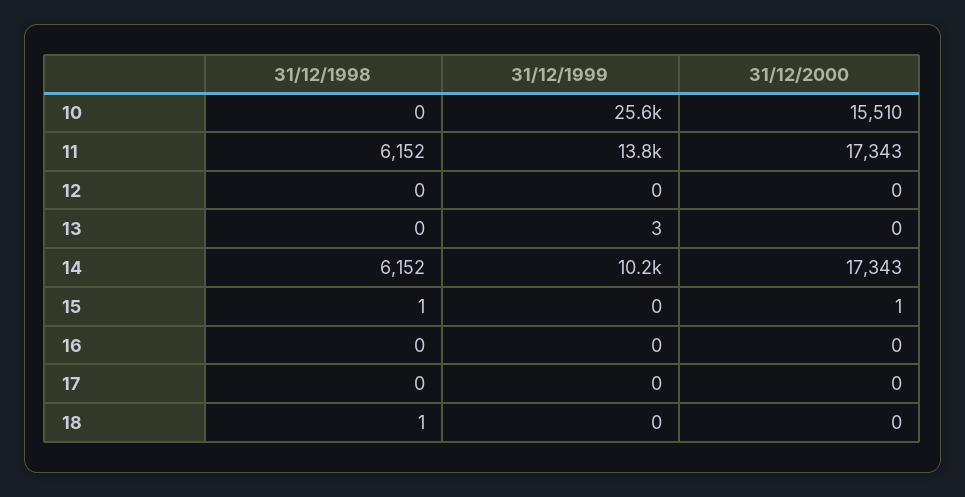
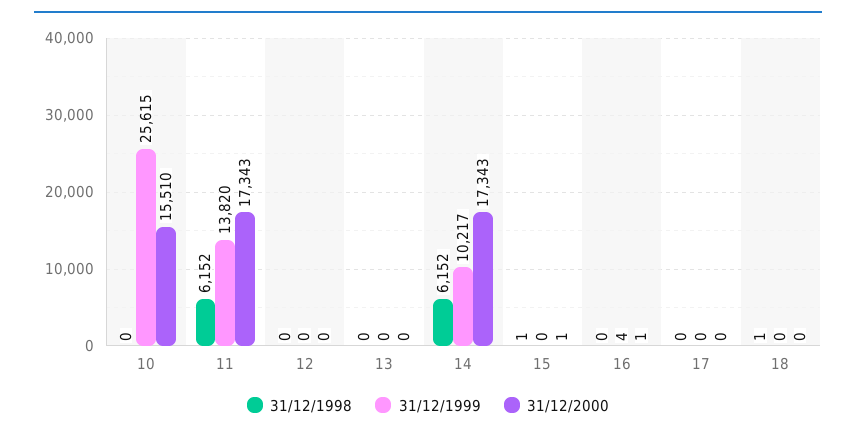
31/12/1999, 13: 3 -> 0
31/12/1999, 16: 0 -> 4
31/12/2000, 16: 0 -> 1

